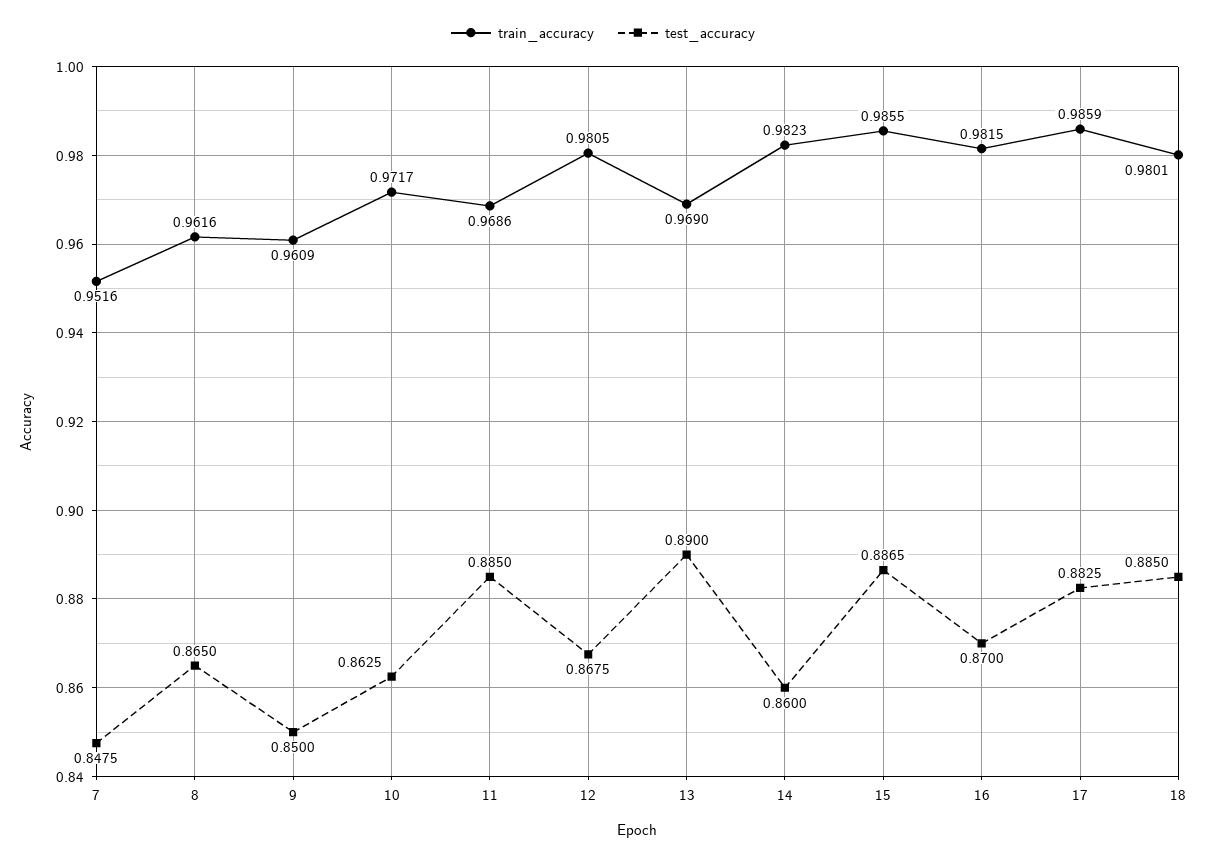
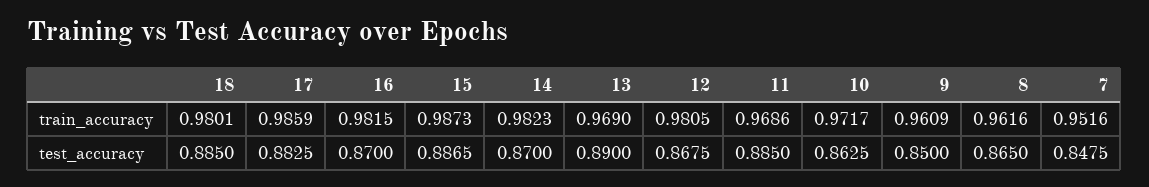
test_accuracy, 14: 0.86 -> 0.87
train_accuracy, 15: 0.9855 -> 0.9873

